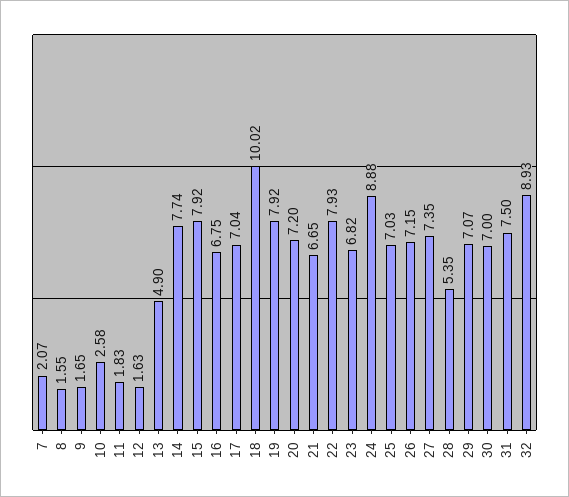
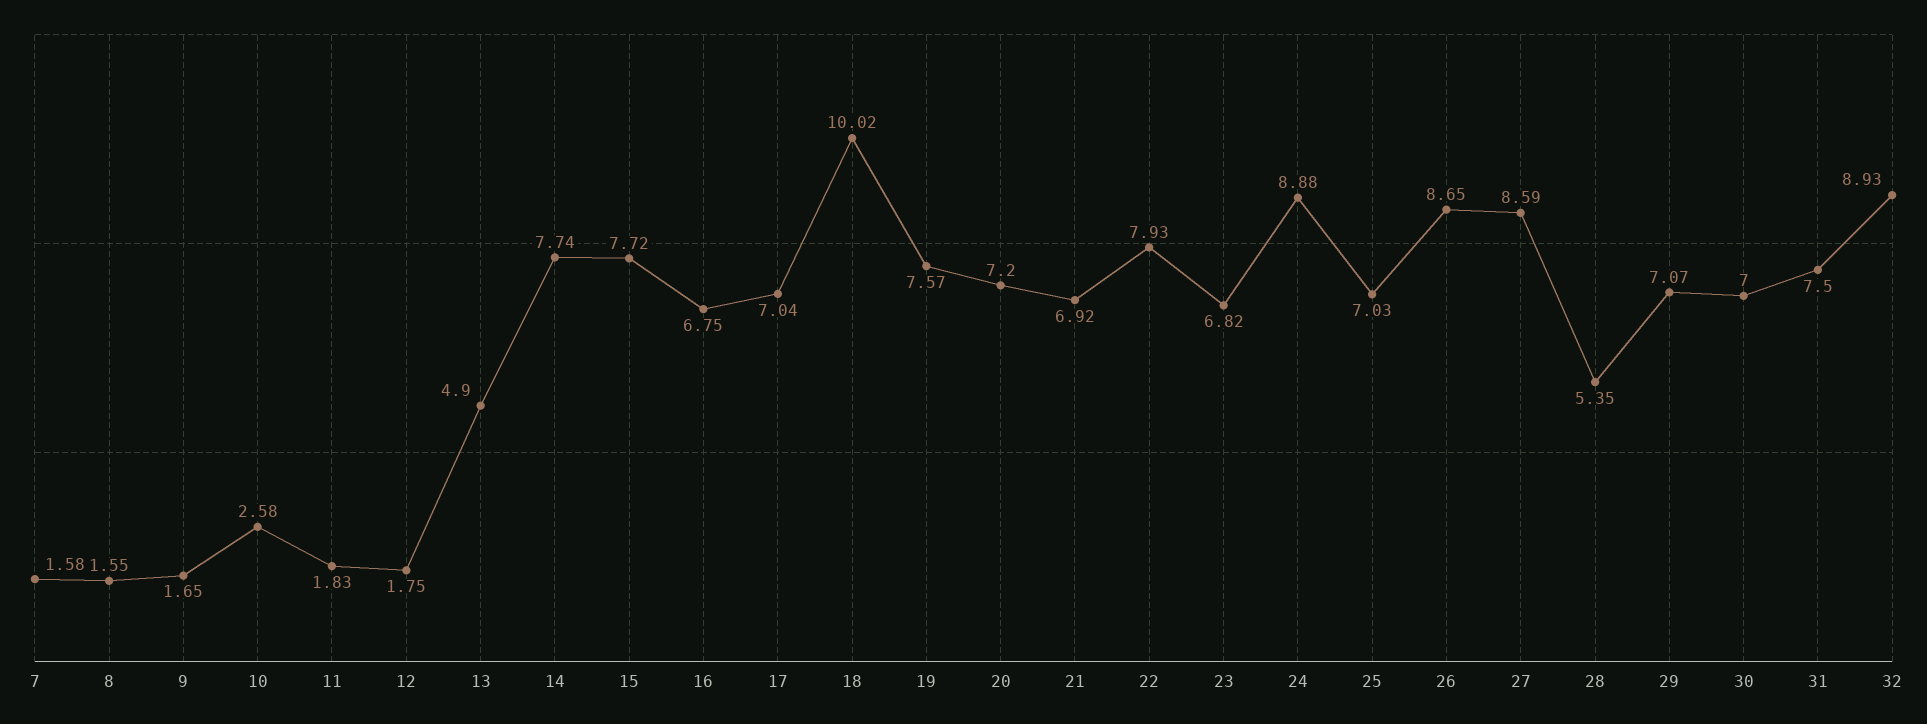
7: 2.07 -> 1.58
12: 1.63 -> 1.75
15: 7.92 -> 7.72
19: 7.92 -> 7.57
21: 6.65 -> 6.92
26: 7.15 -> 8.65
27: 7.35 -> 8.59

